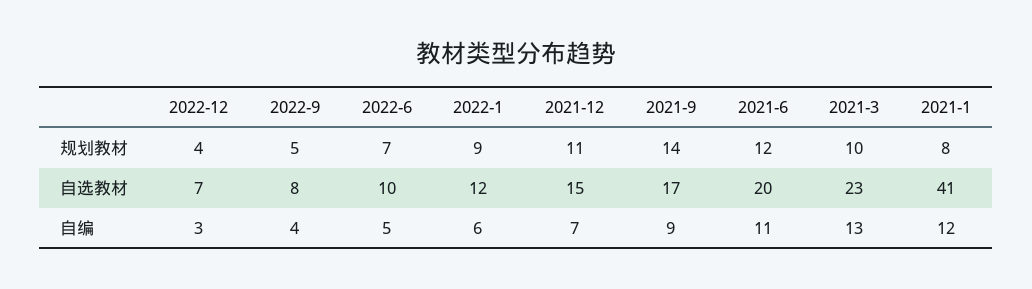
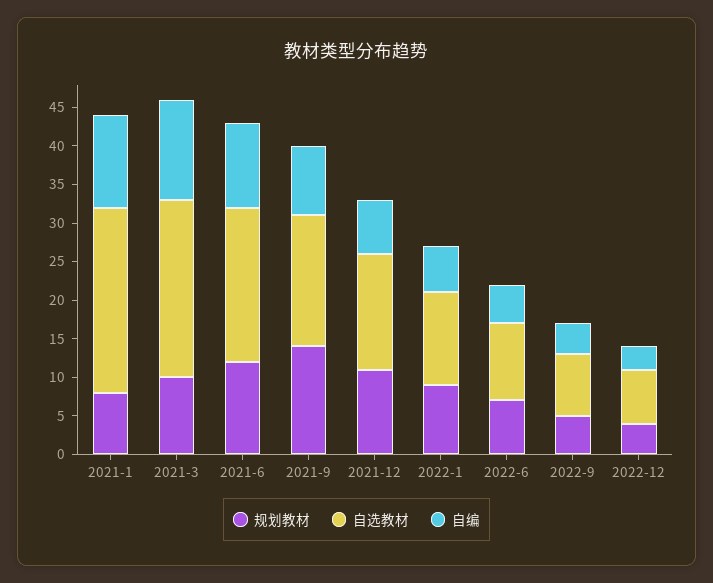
自选教材, 2021-1: 41 -> 25

